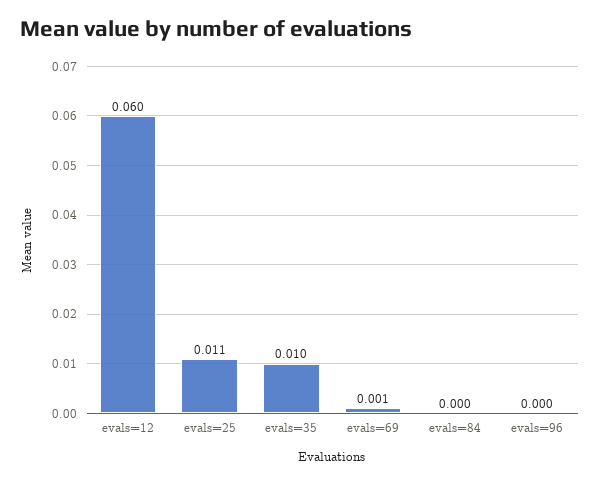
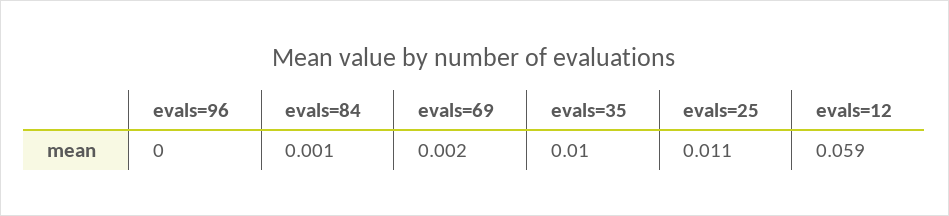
evals=12: 0.06 -> 0.059
evals=69: 0.001 -> 0.002
evals=84: 0 -> 0.001

